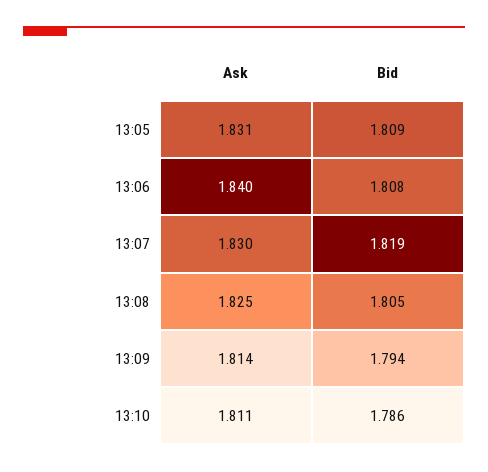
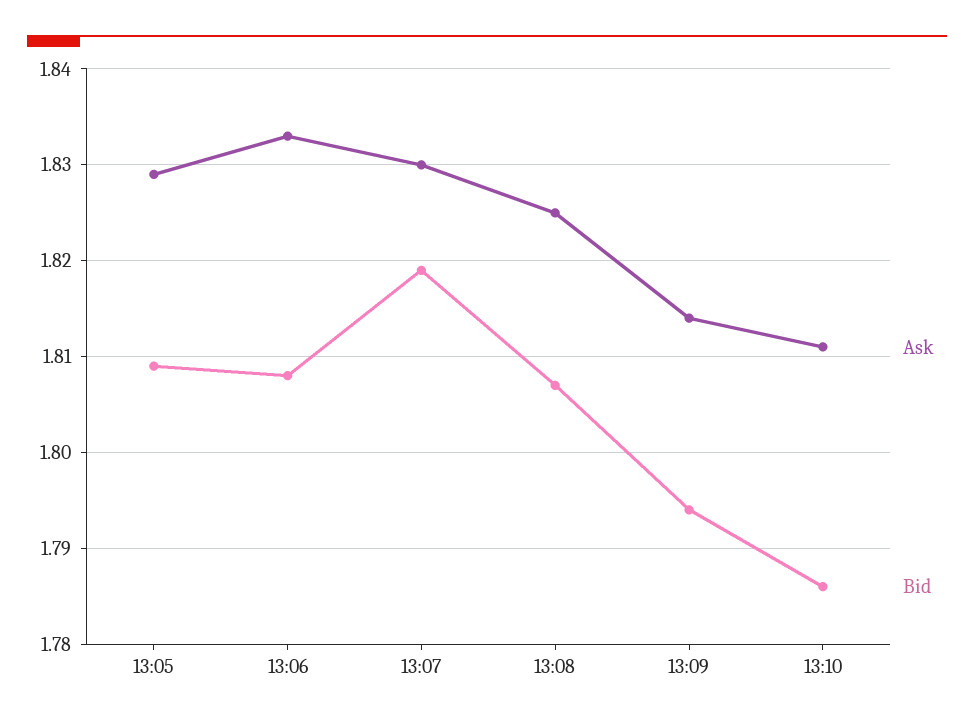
Ask, 13:05: 1.831 -> 1.829
Ask, 13:06: 1.84 -> 1.833
Bid, 13:08: 1.805 -> 1.807

